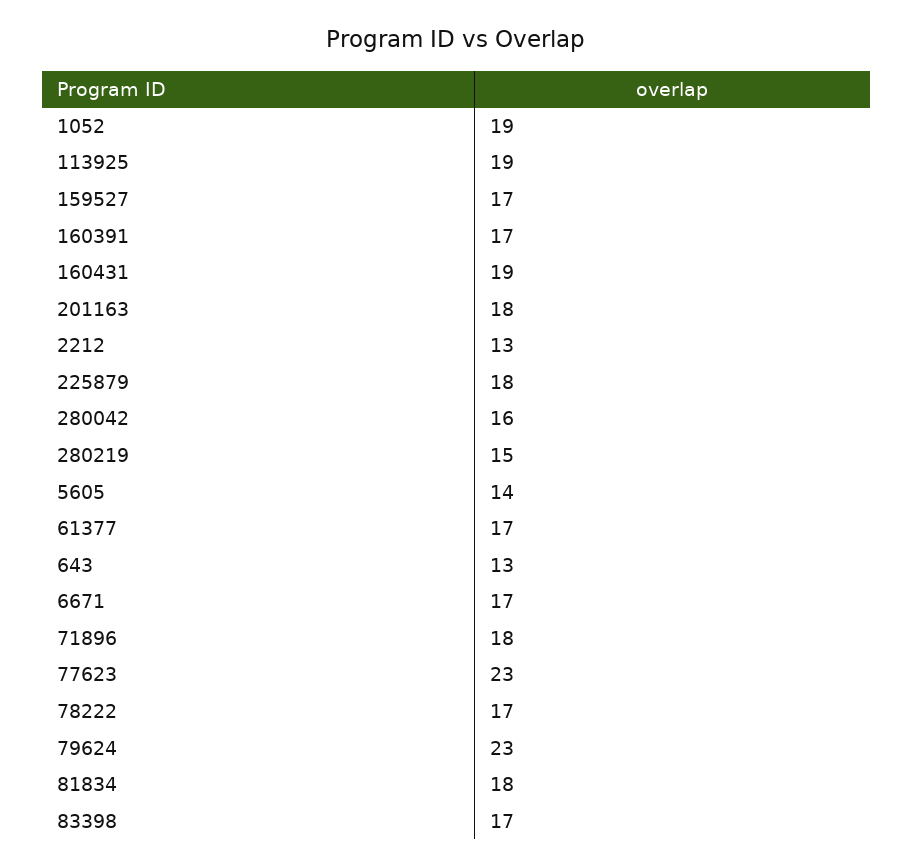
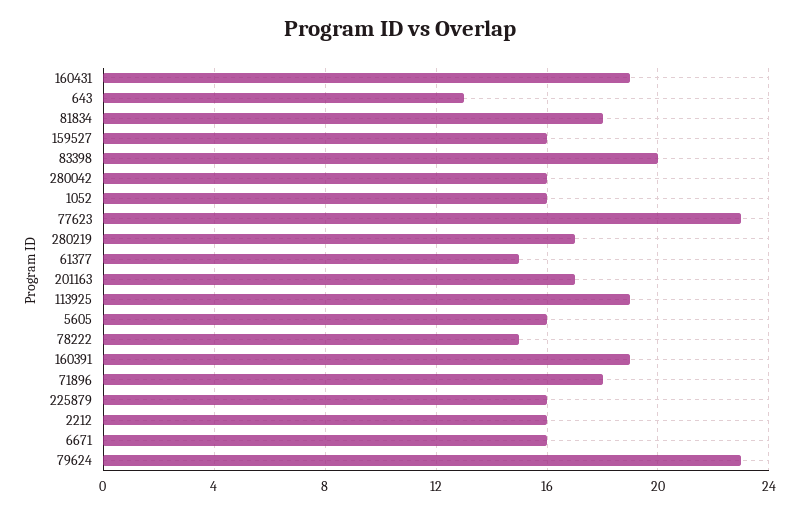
1052: 19 -> 16
159527: 17 -> 16
160391: 17 -> 19
201163: 18 -> 17
2212: 13 -> 16
225879: 18 -> 16
280219: 15 -> 17
5605: 14 -> 16
61377: 17 -> 15
6671: 17 -> 16
78222: 17 -> 15
83398: 17 -> 20

